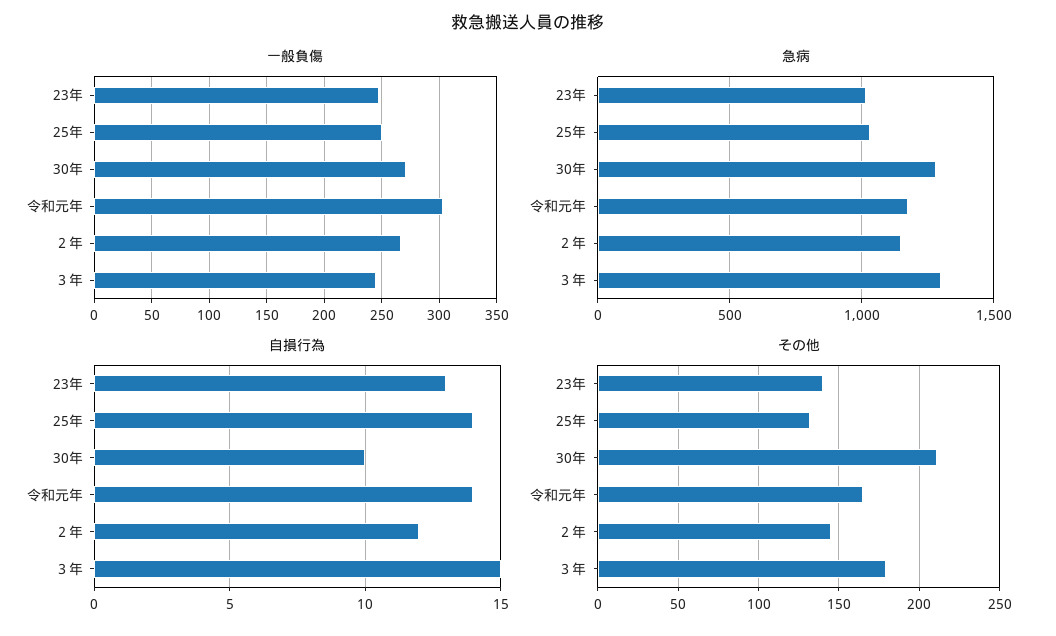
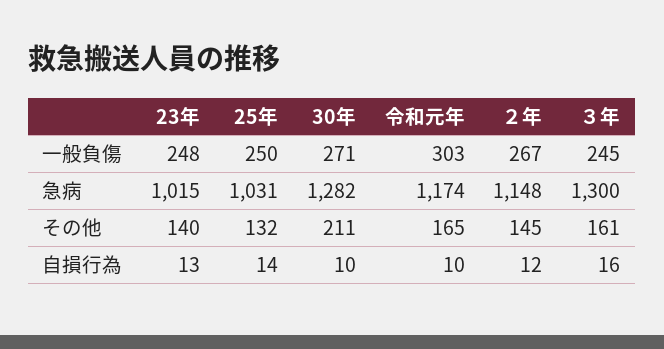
自損行為, 令和元年: 14 -> 10
自損行為, ３年: 15 -> 16
その他, ３年: 180 -> 161

